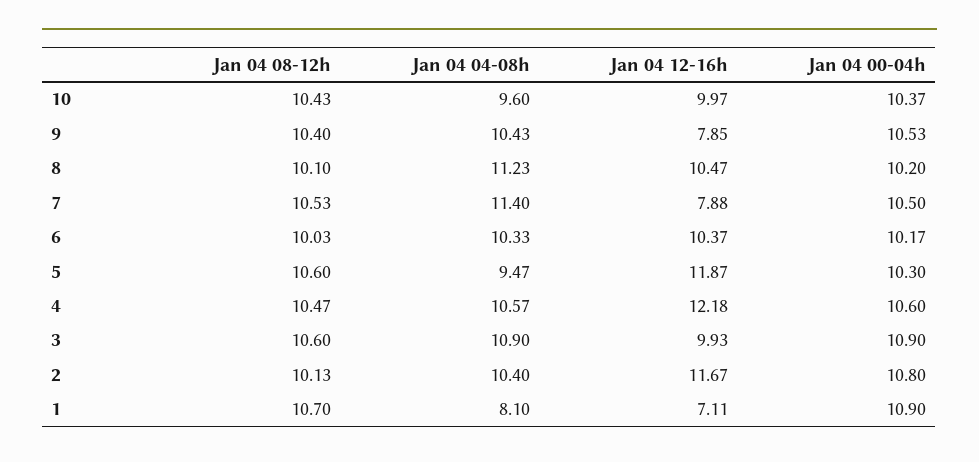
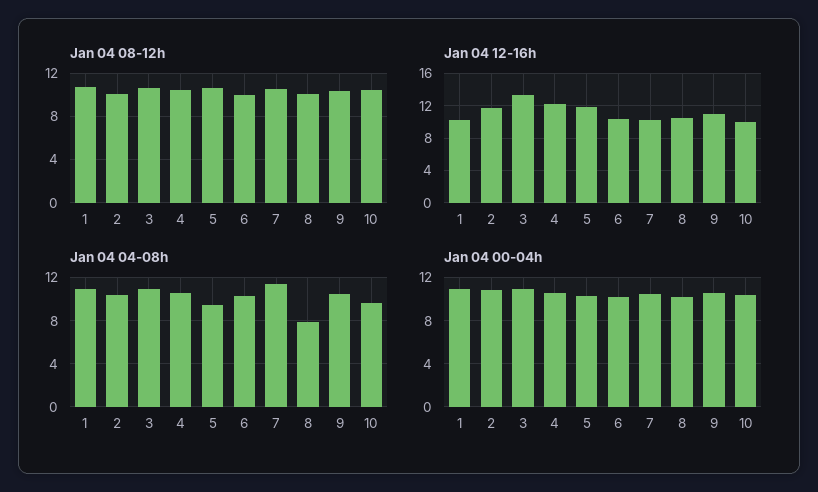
Jan 04 12-16h, 9: 7.85 -> 11
Jan 04 04-08h, 8: 11.23 -> 8
Jan 04 12-16h, 7: 7.88 -> 10
Jan 04 12-16h, 3: 9.93 -> 13
Jan 04 04-08h, 1: 8.1 -> 11
Jan 04 12-16h, 1: 7.11 -> 10

